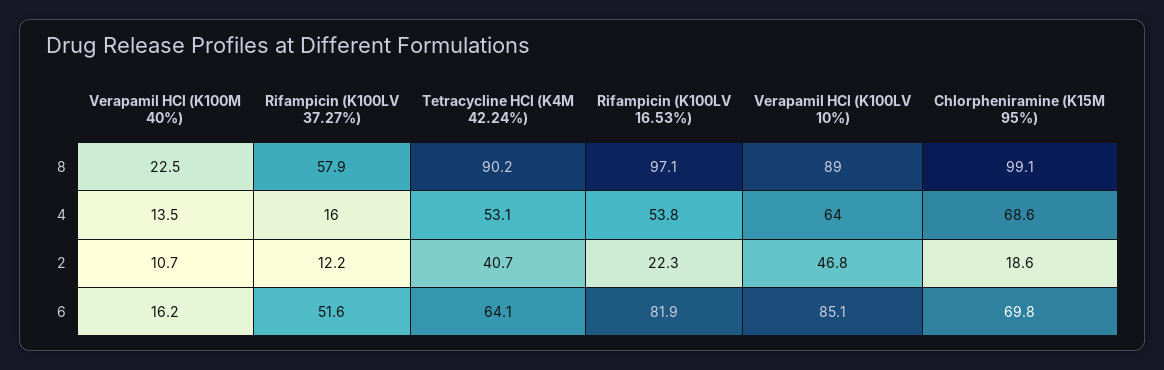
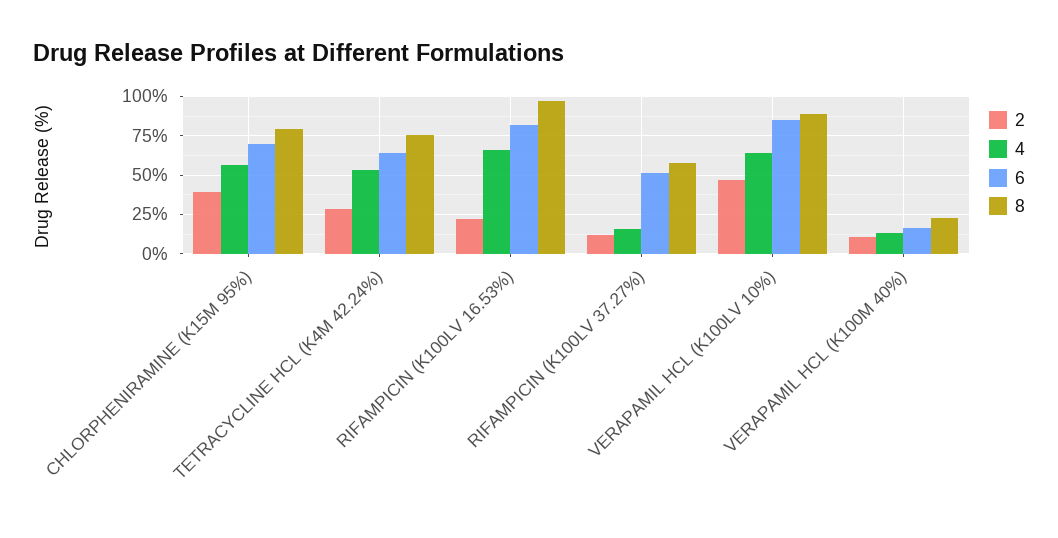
8, Tetracycline HCl (K4M 42.24%): 90.2 -> 75
8, Chlorpheniramine (K15M 95%): 99.1 -> 80
4, Rifampicin (K100LV 16.53%): 53.8 -> 65
4, Chlorpheniramine (K15M 95%): 68.6 -> 55
2, Tetracycline HCl (K4M 42.24%): 40.7 -> 30
2, Chlorpheniramine (K15M 95%): 18.6 -> 40

